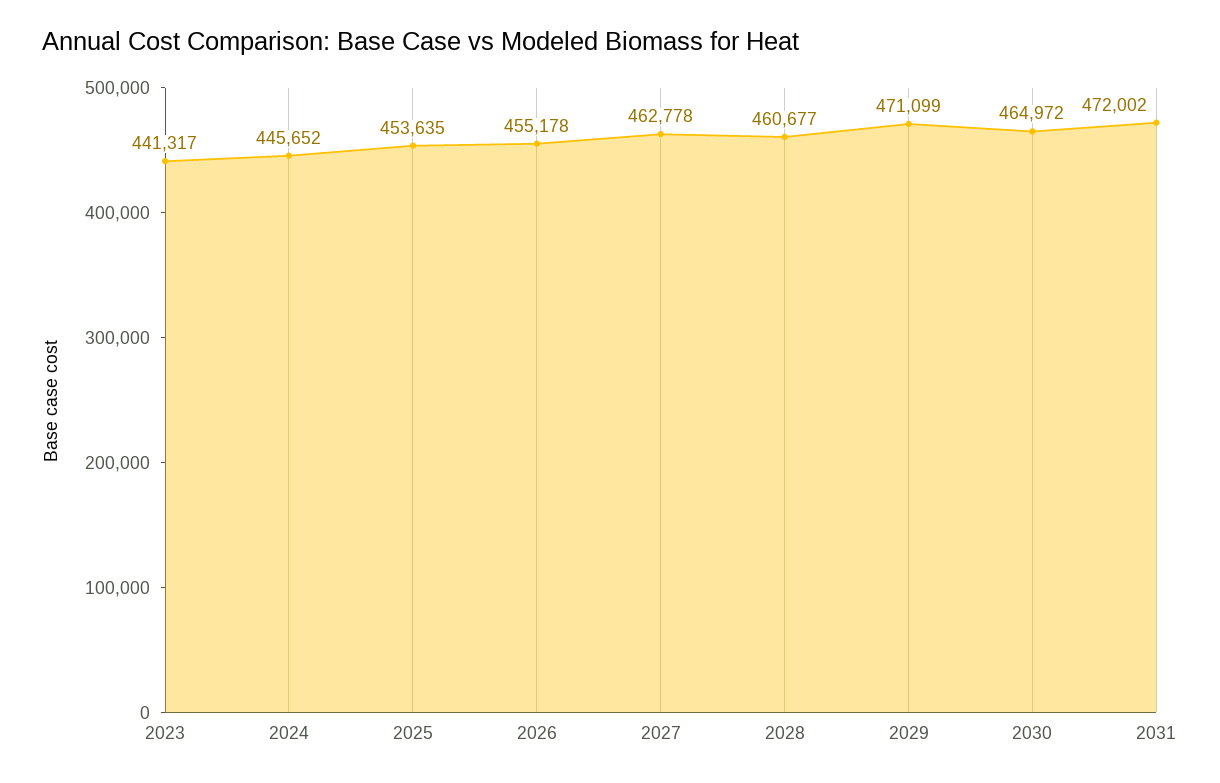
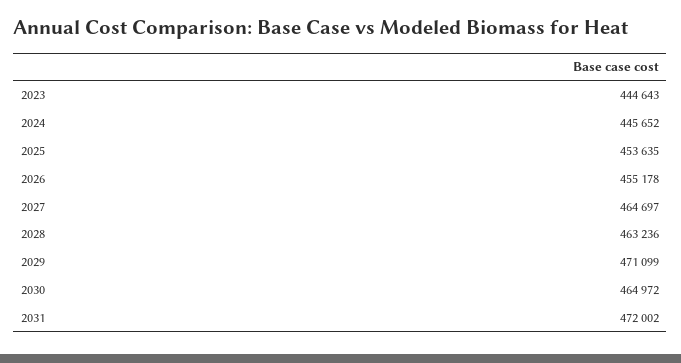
2023: 441317 -> 444643
2027: 462778 -> 464697
2028: 460677 -> 463236

